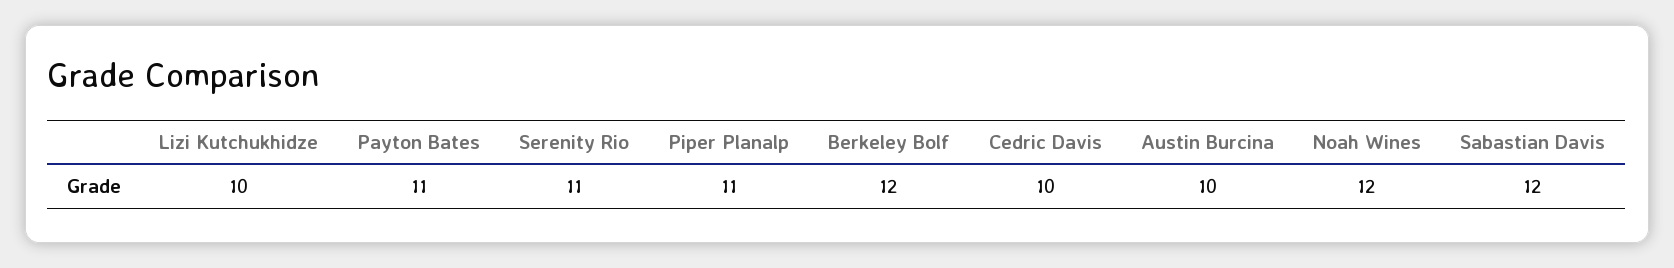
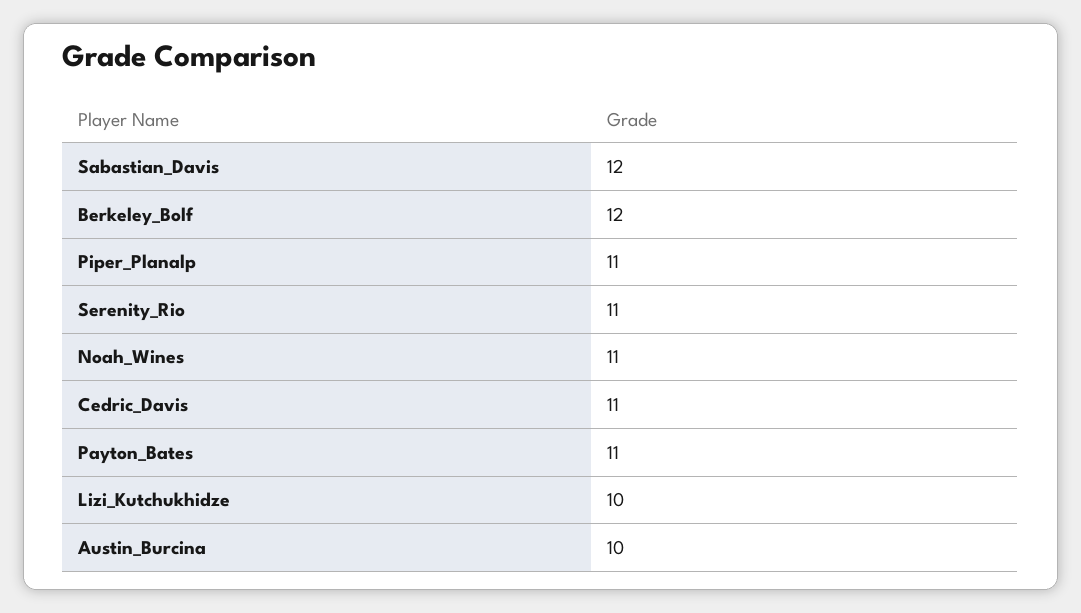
Cedric Davis: 10 -> 11
Noah Wines: 12 -> 11

